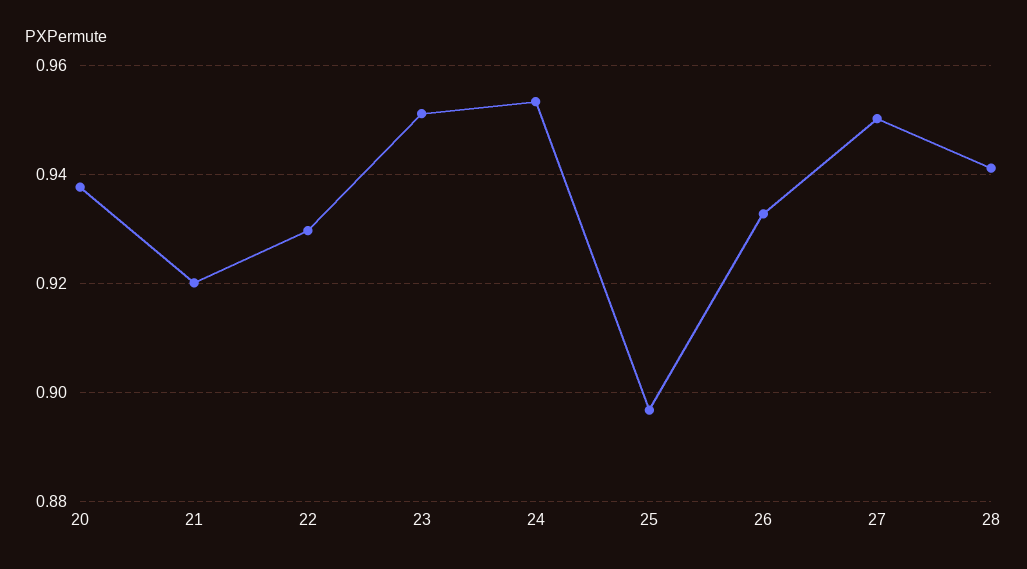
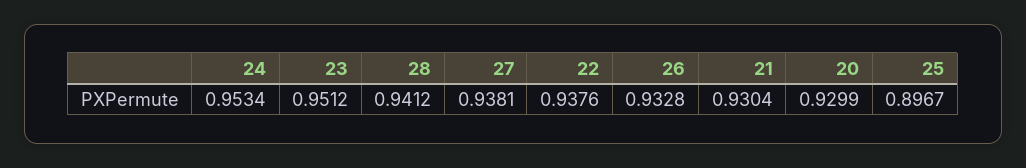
20: 0.938 -> 0.9299
21: 0.92 -> 0.9304
22: 0.93 -> 0.9376
27: 0.95 -> 0.9381

